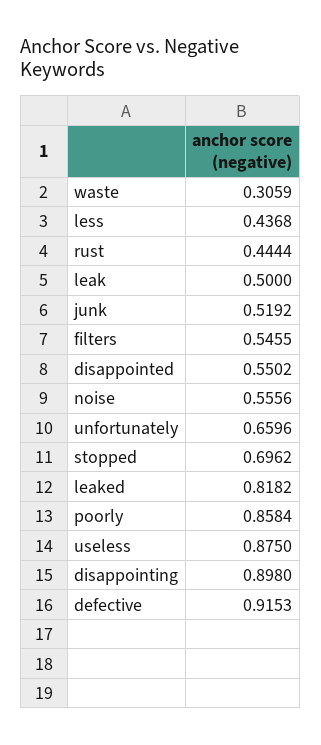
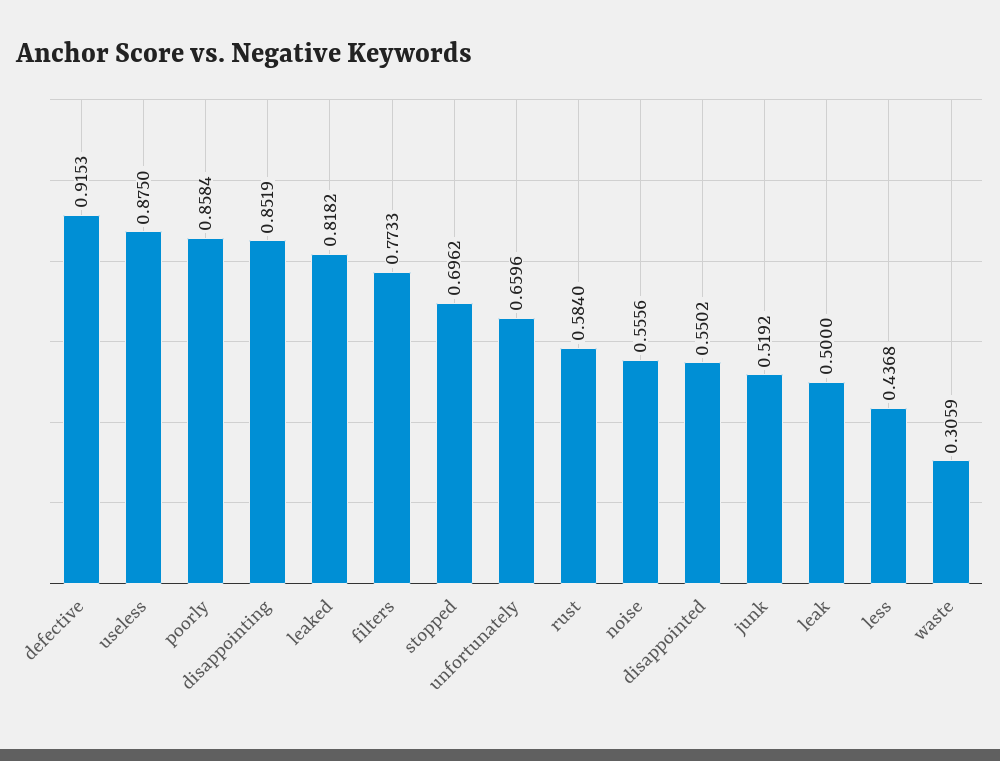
rust: 0.4444 -> 0.584
filters: 0.5455 -> 0.7733
disappointing: 0.898 -> 0.8519

